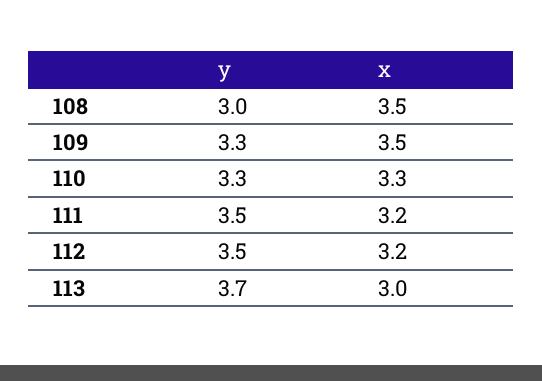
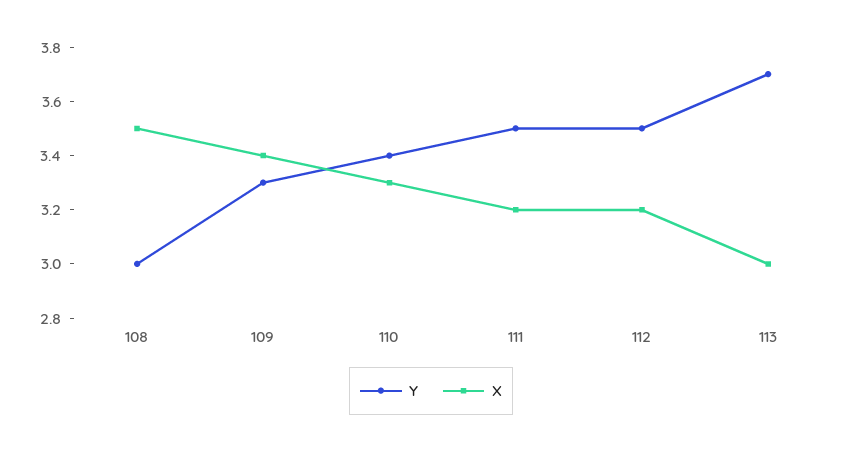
x, 109: 3.5 -> 3.4
y, 110: 3.3 -> 3.4

